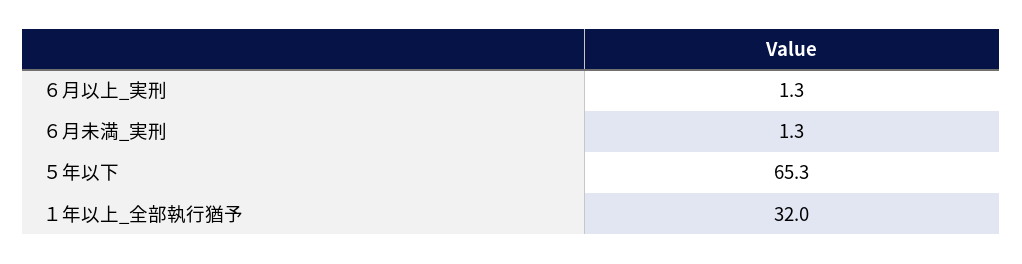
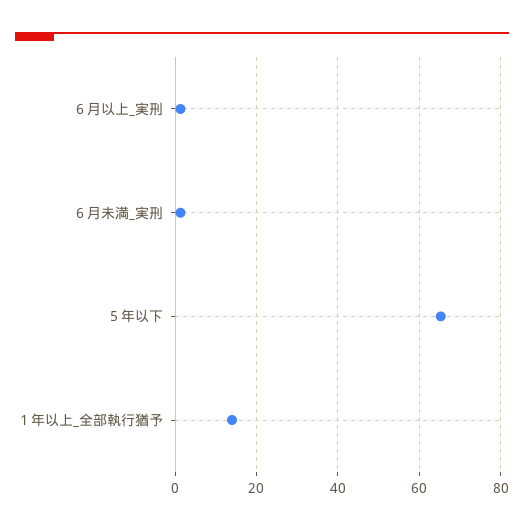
１年以上_全部執行猶予: 32 -> 14

